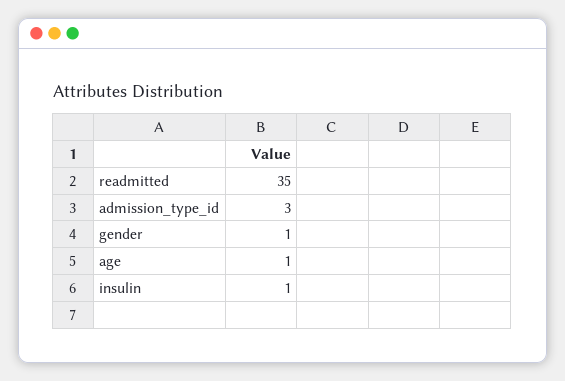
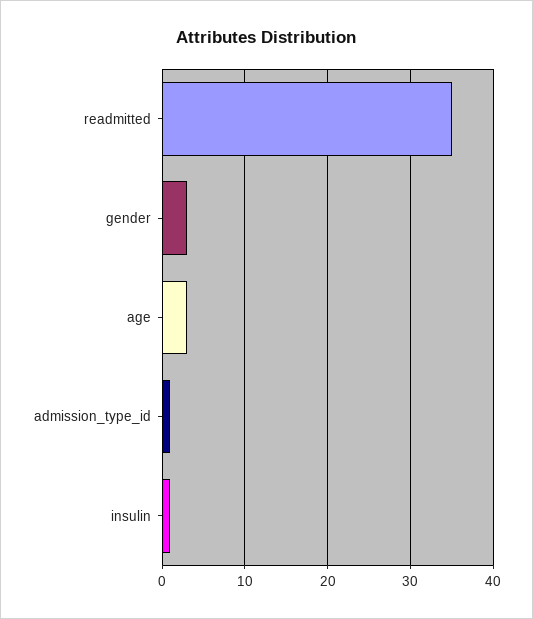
admission_type_id: 3 -> 1
gender: 1 -> 3
age: 1 -> 3

